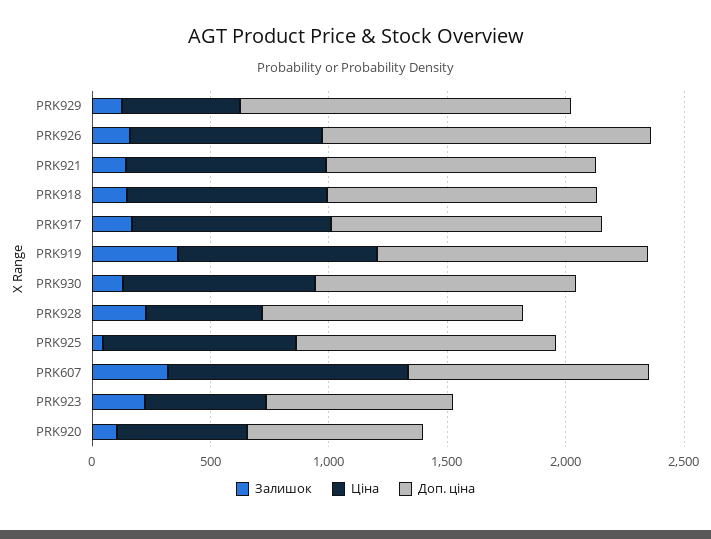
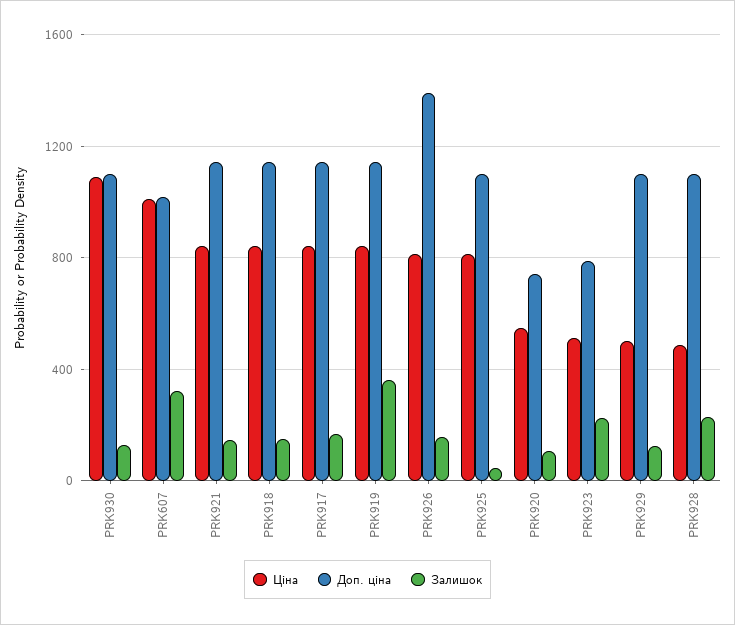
Доп. ціна, PRK929: 1400 -> 1100
Ціна, PRK930: 800 -> 1100

